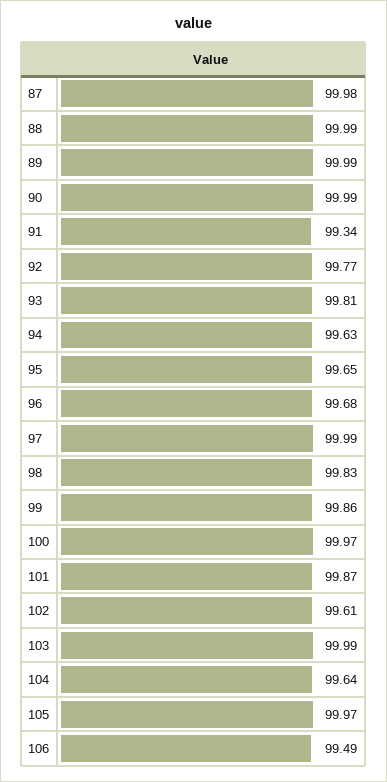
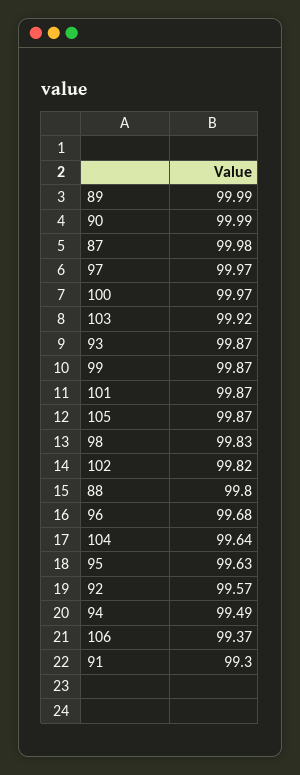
88: 99.99 -> 99.8
91: 99.34 -> 99.3
92: 99.77 -> 99.57
93: 99.81 -> 99.87
94: 99.63 -> 99.49
95: 99.65 -> 99.63
97: 99.99 -> 99.97
99: 99.86 -> 99.87
102: 99.61 -> 99.82
103: 99.99 -> 99.92
105: 99.97 -> 99.87
106: 99.49 -> 99.37

